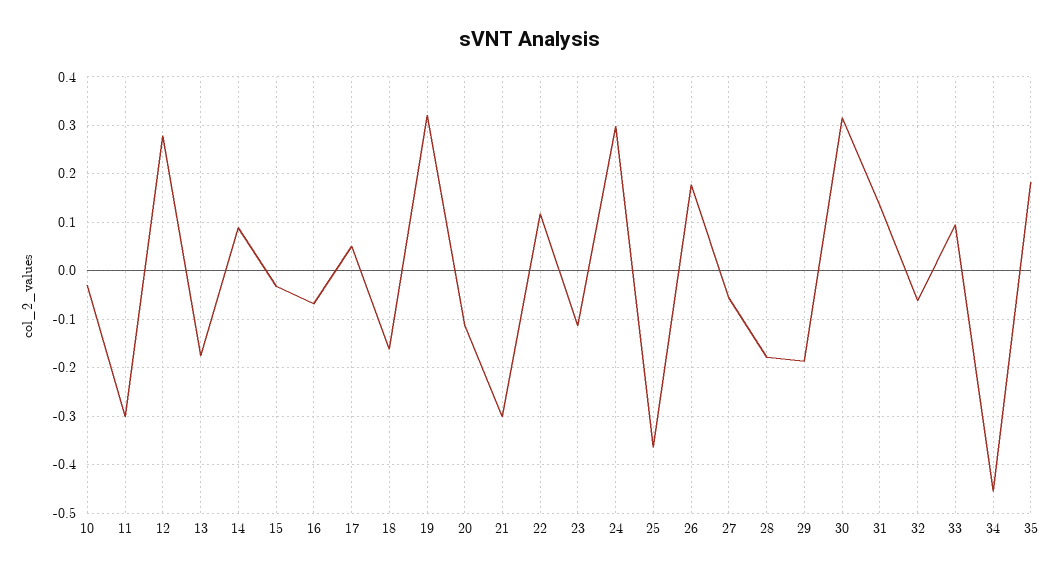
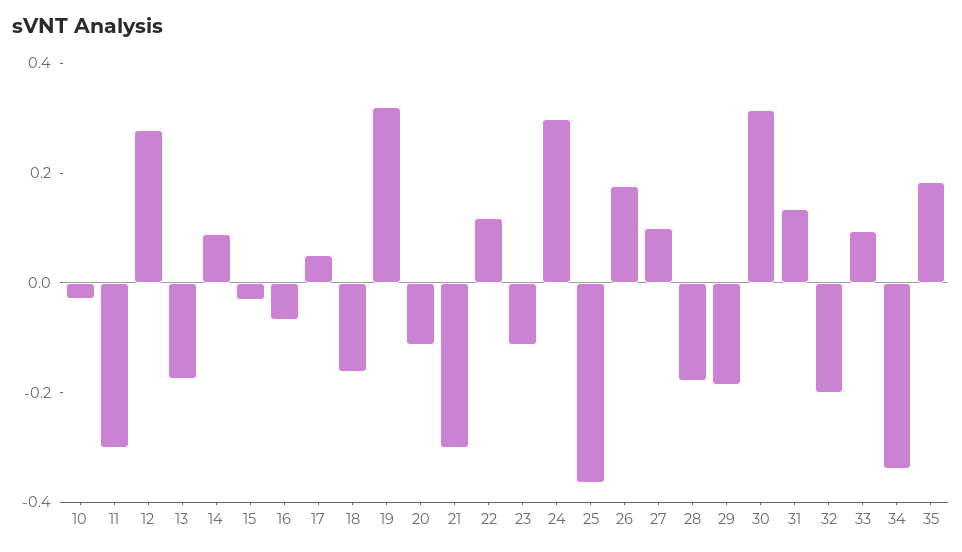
27: -0.06 -> 0.1
32: -0.06 -> -0.2
34: -0.46 -> -0.35

